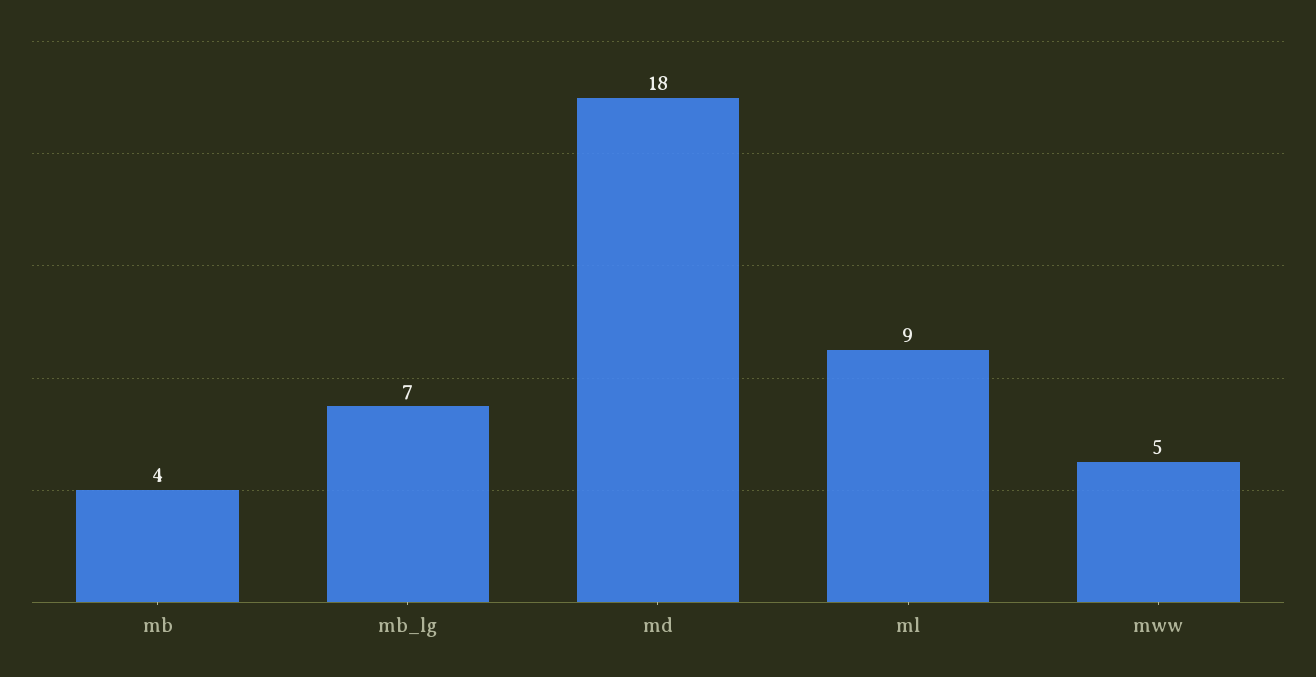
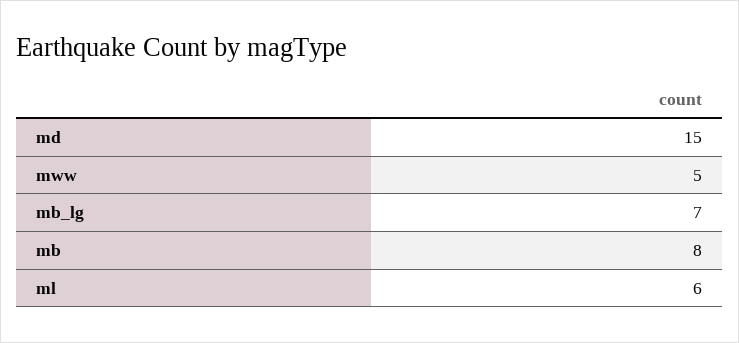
mb: 4 -> 8
md: 18 -> 15
ml: 9 -> 6

